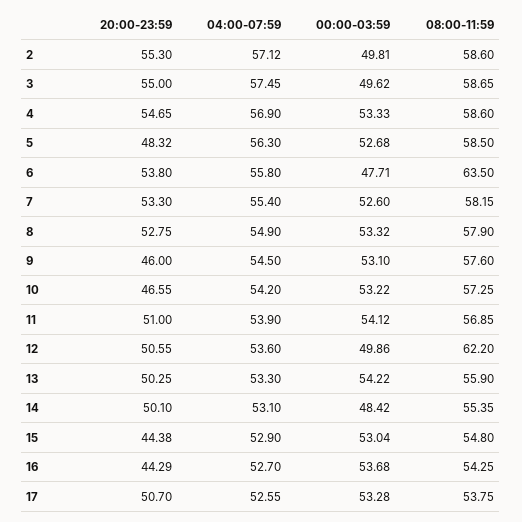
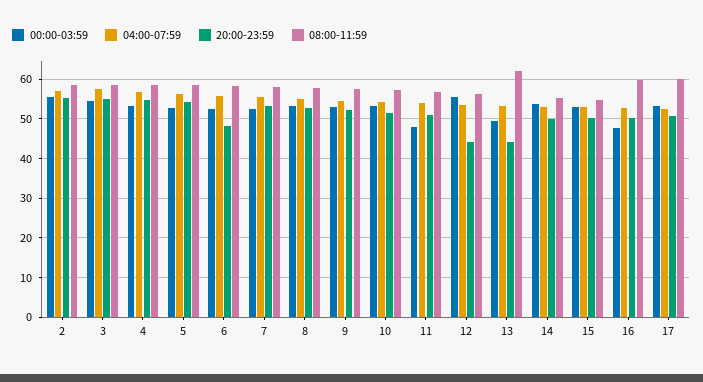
00:00-03:59, 2: 49.81 -> 56
00:00-03:59, 3: 49.62 -> 54
20:00-23:59, 5: 48.32 -> 54
20:00-23:59, 6: 53.8 -> 48
00:00-03:59, 6: 47.71 -> 52
08:00-11:59, 6: 63.5 -> 58
20:00-23:59, 9: 46 -> 52
20:00-23:59, 10: 46.55 -> 52
00:00-03:59, 11: 54.12 -> 48
20:00-23:59, 12: 50.55 -> 44
00:00-03:59, 12: 49.86 -> 56
08:00-11:59, 12: 62.2 -> 56
20:00-23:59, 13: 50.25 -> 44
00:00-03:59, 13: 54.22 -> 50
08:00-11:59, 13: 55.9 -> 62
00:00-03:59, 14: 48.42 -> 54
20:00-23:59, 15: 44.38 -> 50
20:00-23:59, 16: 44.29 -> 50
00:00-03:59, 16: 53.68 -> 48
08:00-11:59, 16: 54.25 -> 60
08:00-11:59, 17: 53.75 -> 60

